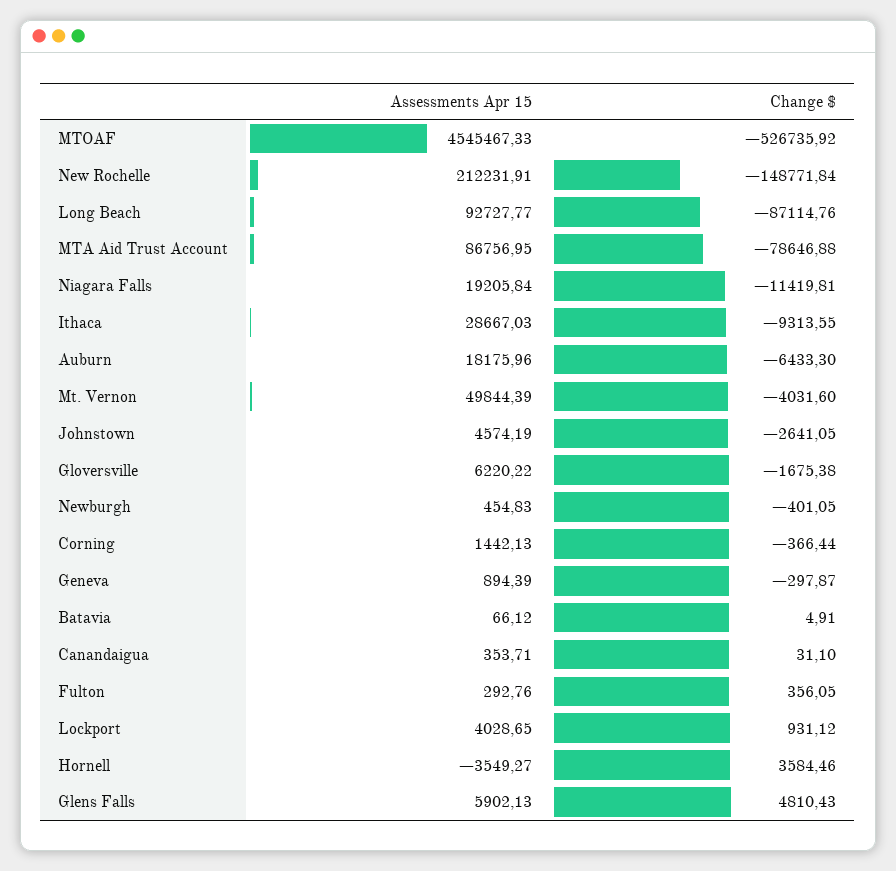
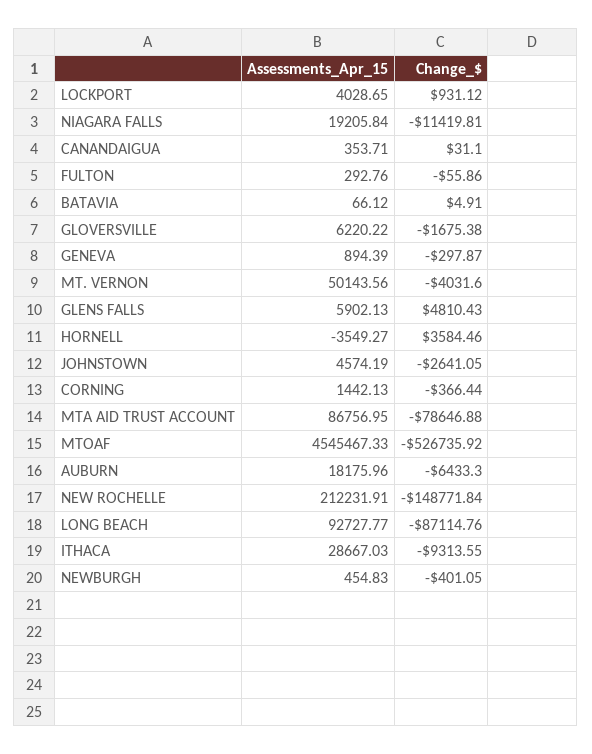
Assessments Apr 15, Mt. Vernon: 49844.39 -> 50143.56
Change $, Fulton: 356.05 -> -55.86

